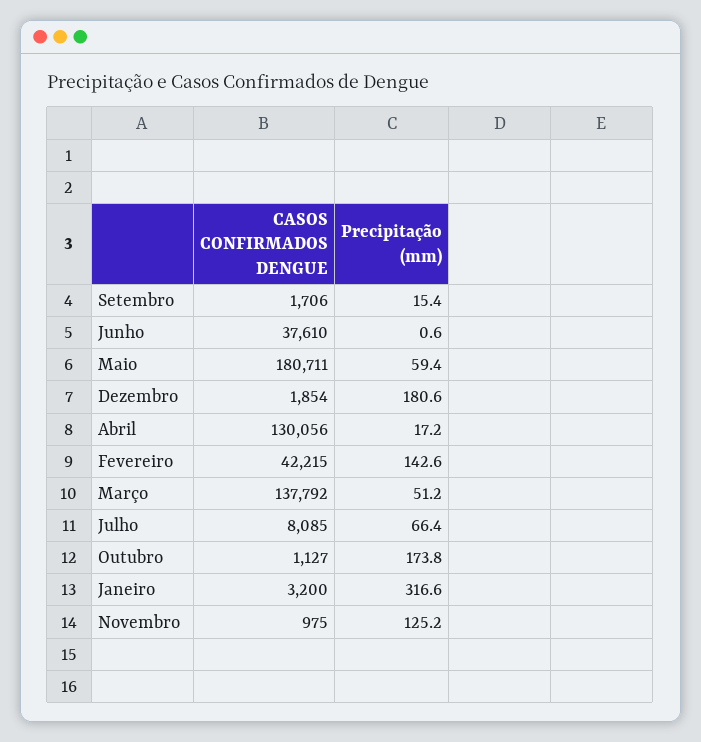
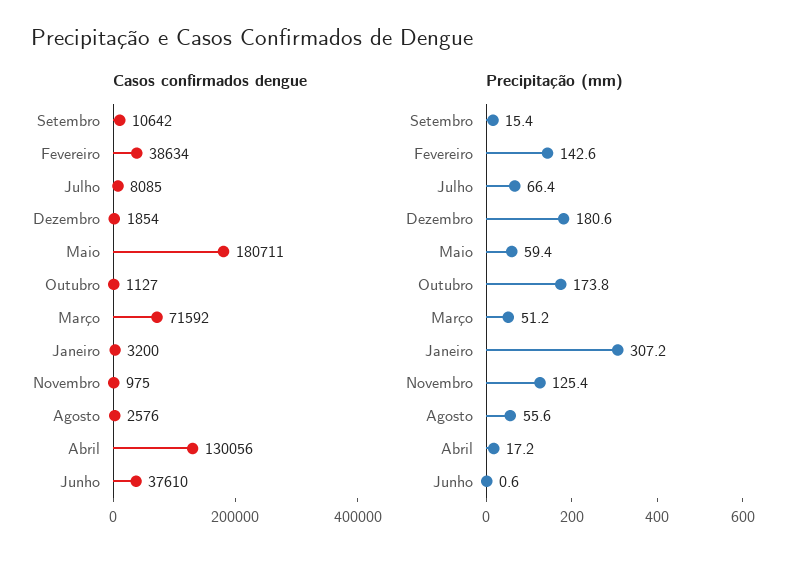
CASOS CONFIRMADOS DENGUE, Setembro: 1706 -> 10642
CASOS CONFIRMADOS DENGUE, Fevereiro: 42215 -> 38634
CASOS CONFIRMADOS DENGUE, Março: 137792 -> 71592
Precipitação (mm), Janeiro: 316.6 -> 307.2
Precipitação (mm), Novembro: 125.2 -> 125.4
CASOS CONFIRMADOS DENGUE, Agosto: none -> 2576
Precipitação (mm), Agosto: none -> 55.6

